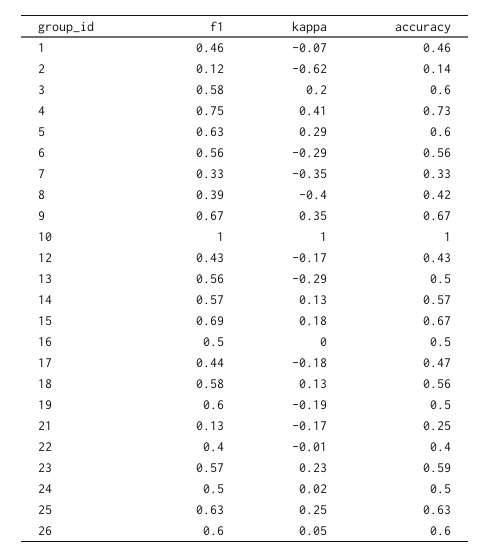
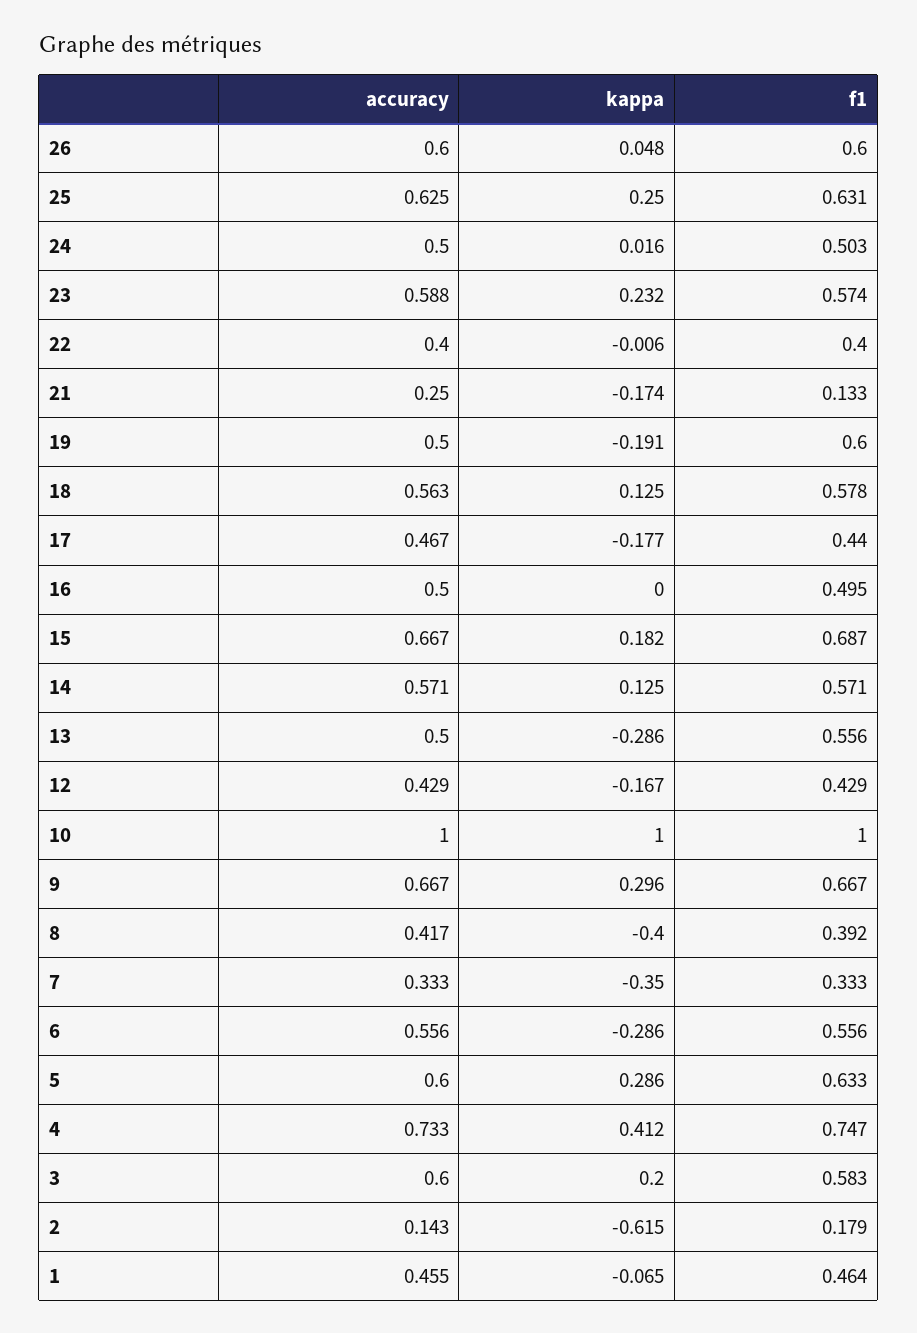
f1, 2: 0.12 -> 0.179
kappa, 9: 0.35 -> 0.296

